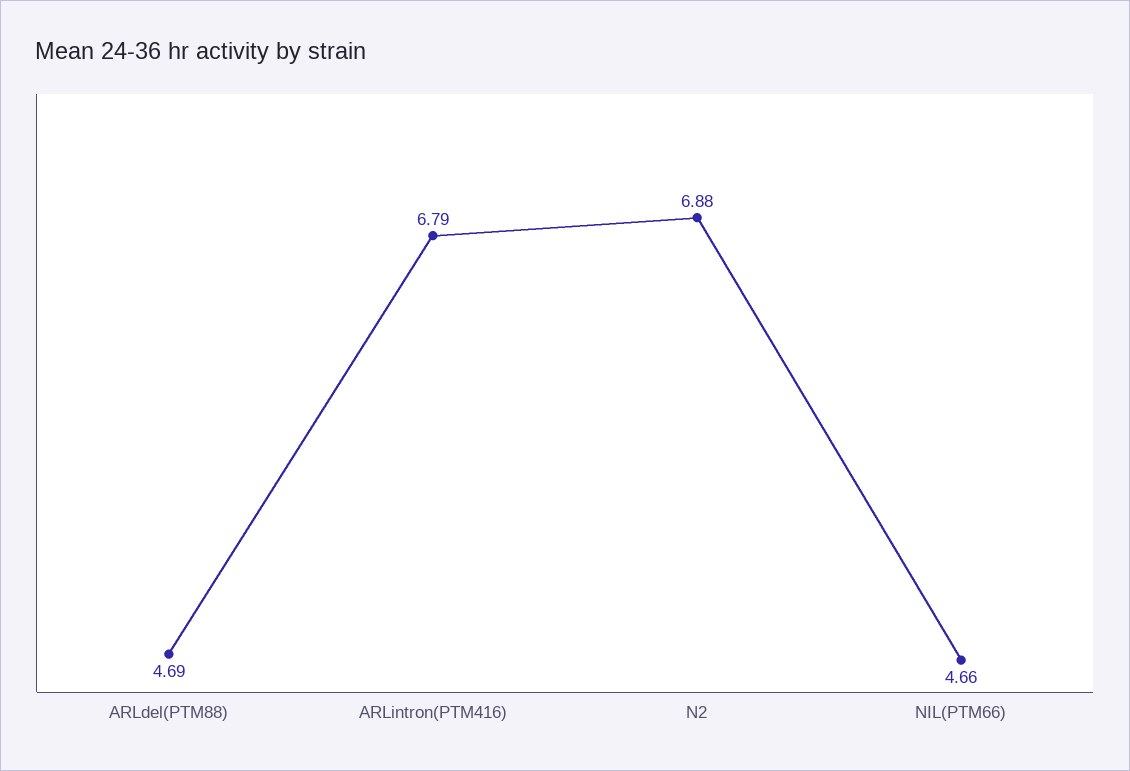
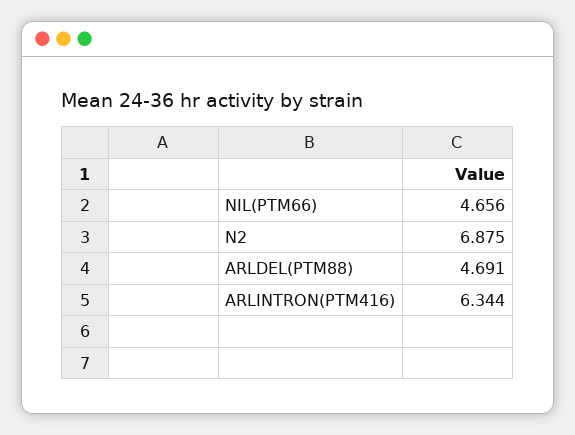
ARLintron(PTM416): 6.79 -> 6.344

